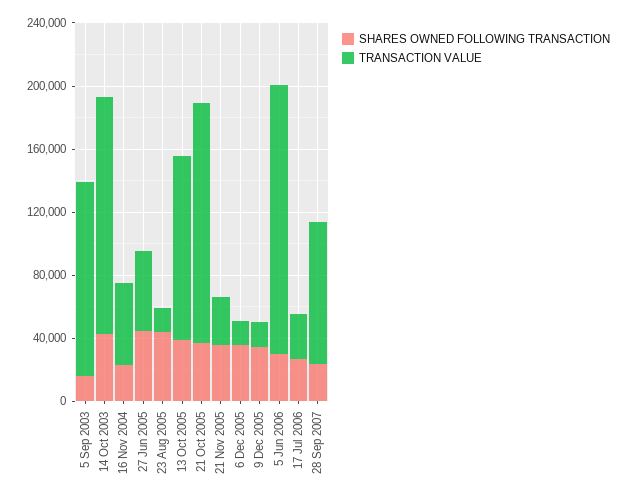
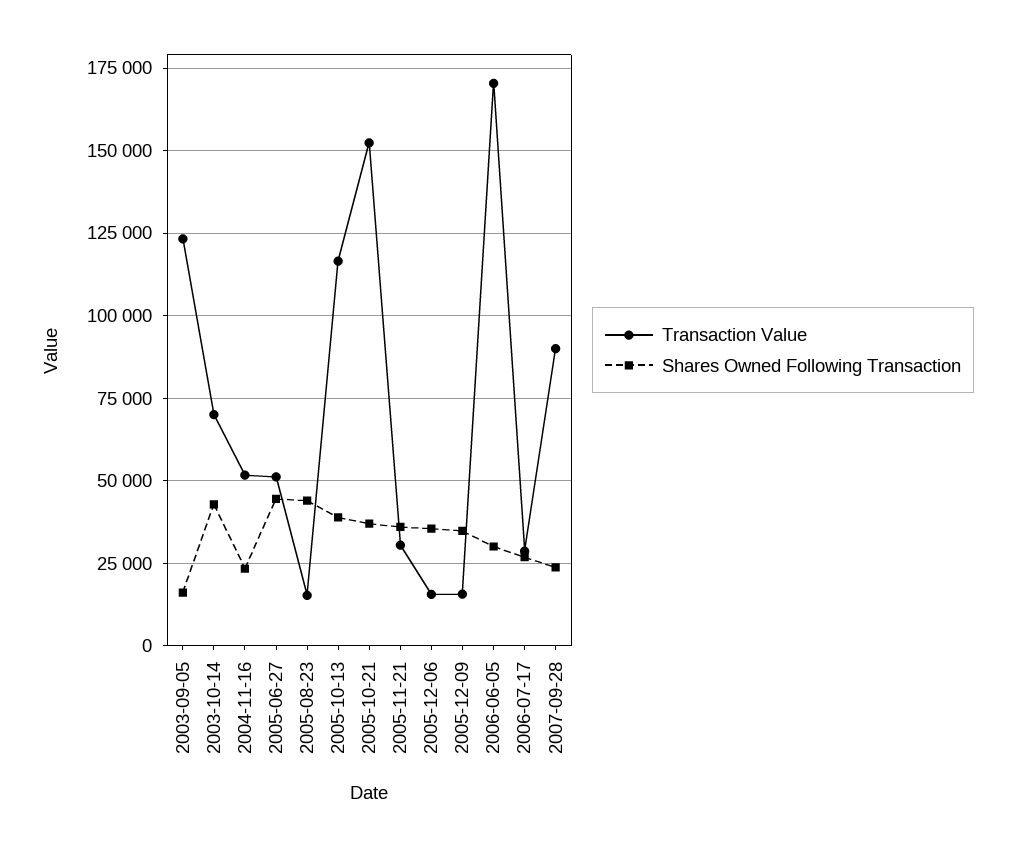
TRANSACTION VALUE, 14 Oct 2003: 150000 -> 70000

